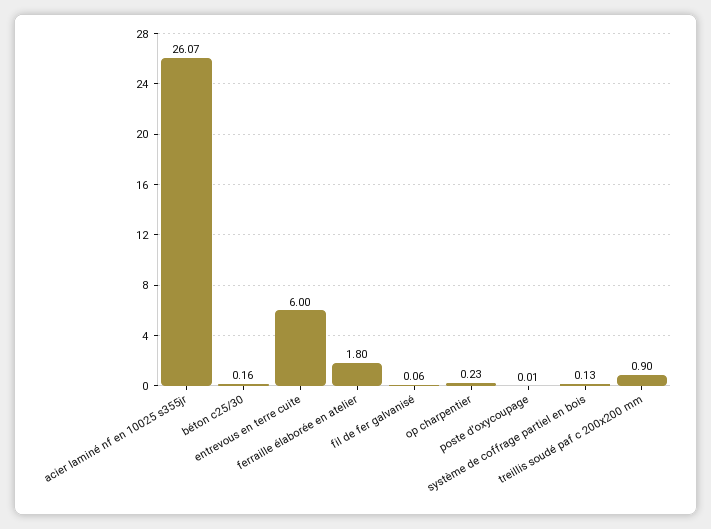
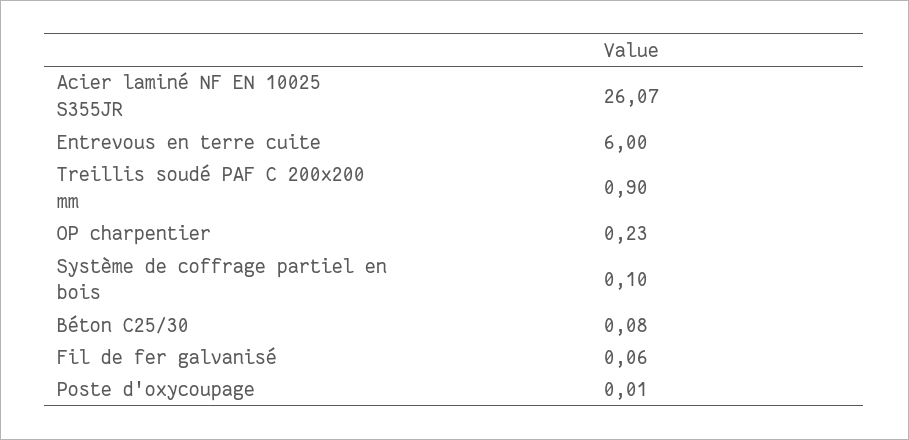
béton c25/30: 0.16 -> 0.08
ferraille élaborée en atelier: 1.8 -> none
système de coffrage partiel en bois: 0.13 -> 0.1

